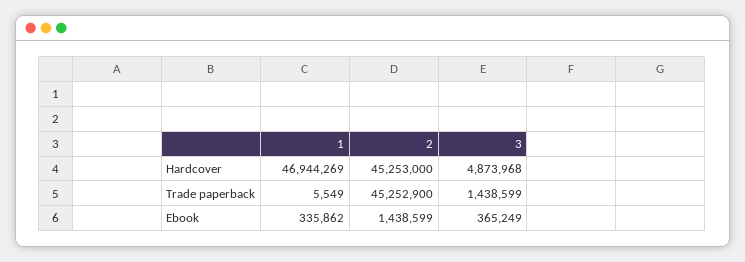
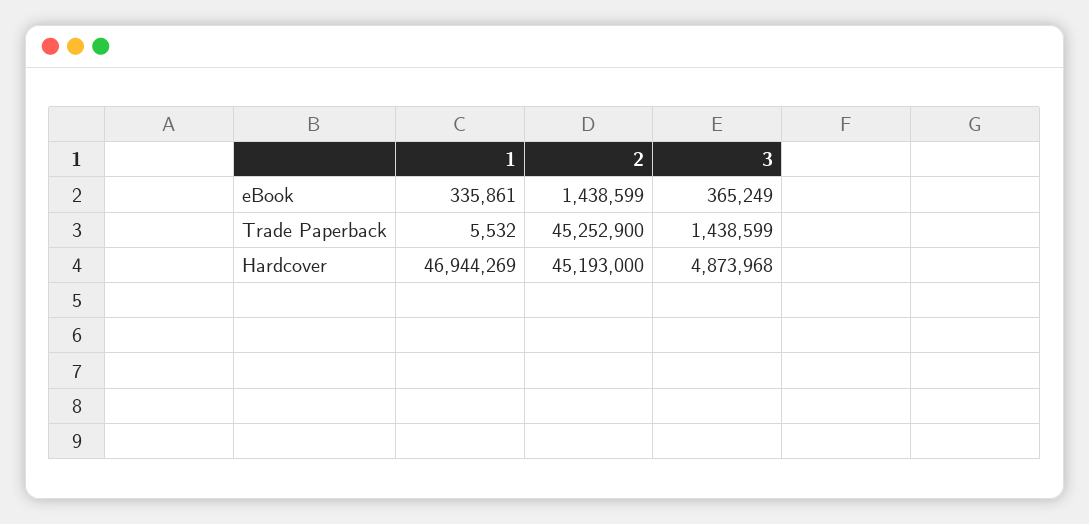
2, Hardcover: 45253000 -> 45193000
1, Trade paperback: 5549 -> 5532
1, Ebook: 335862 -> 335861

